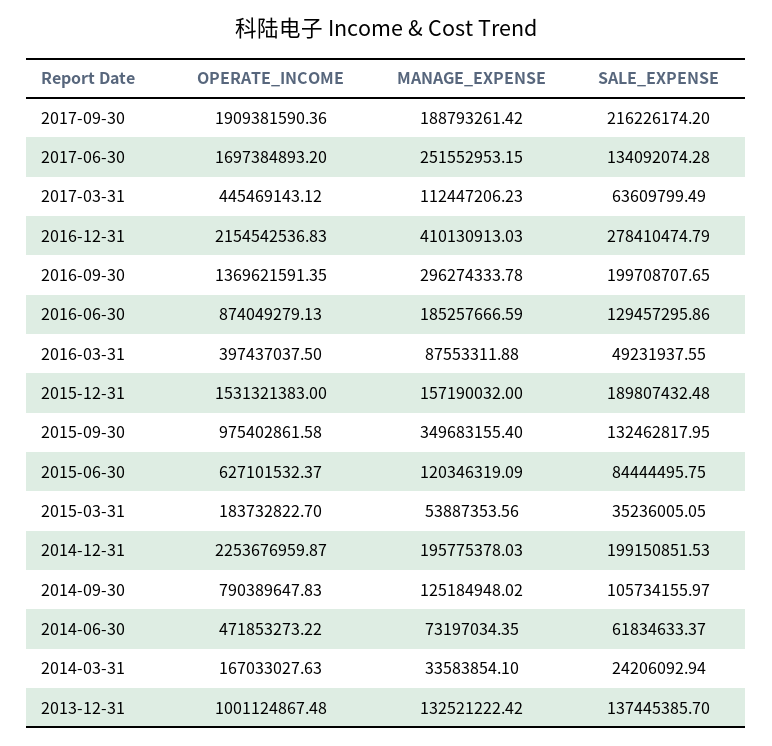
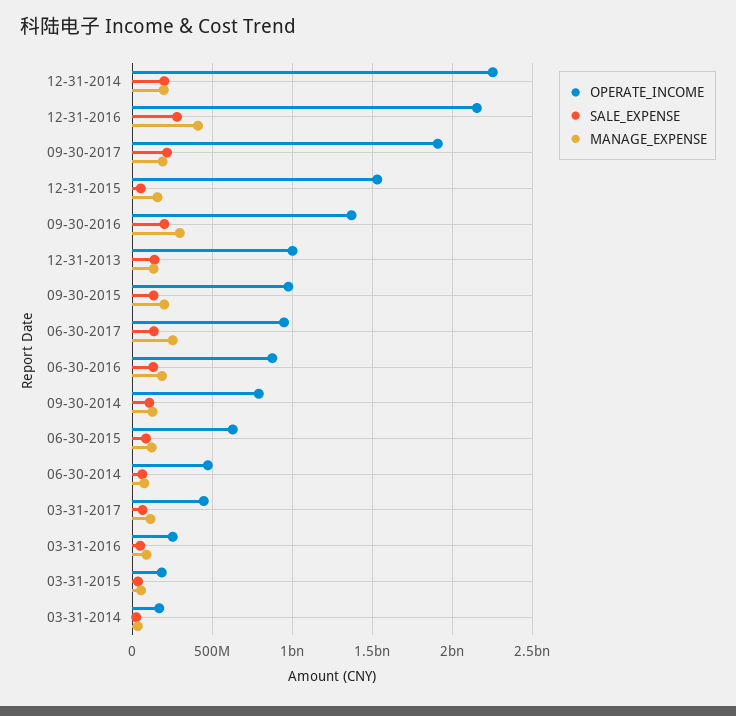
OPERATE_INCOME, 2017-06-30: 1697384893.2 -> 950000000
OPERATE_INCOME, 2016-03-31: 397437037.5 -> 250000000
SALE_EXPENSE, 2015-12-31: 189807432.48 -> 50000000
MANAGE_EXPENSE, 2015-09-30: 349683155.4 -> 200000000

